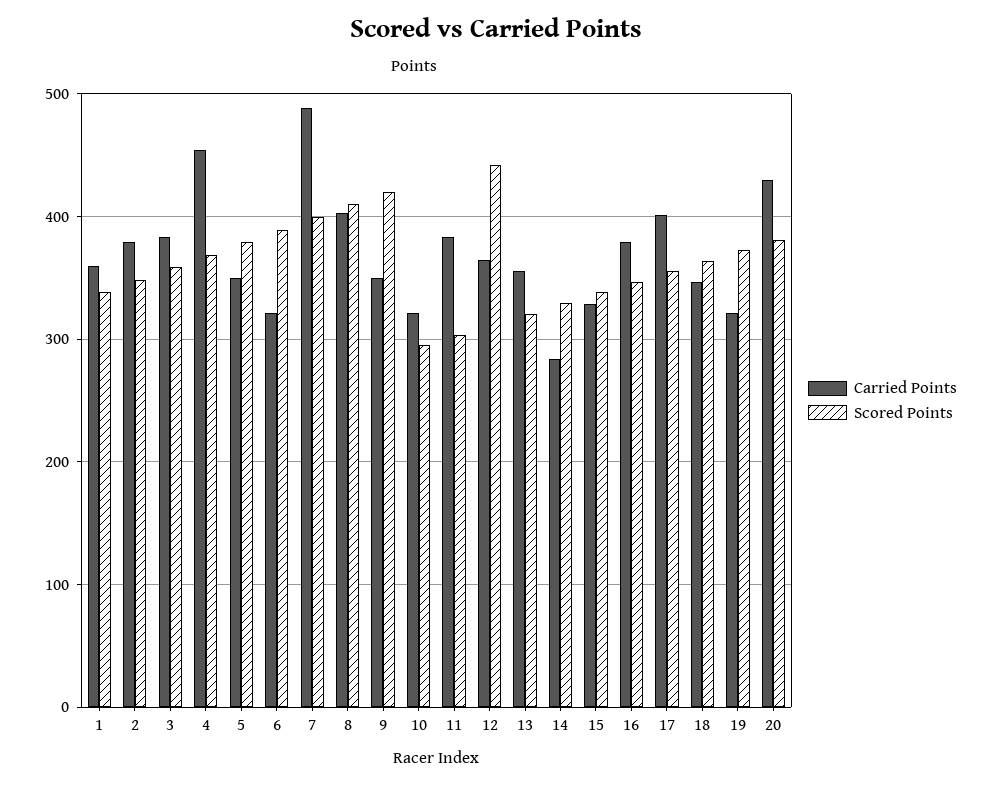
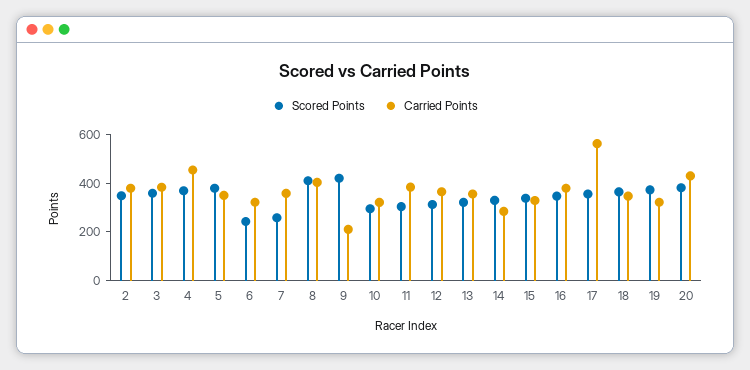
Carried Points, 1: 360 -> none
Scored Points, 1: 340 -> none
Scored Points, 6: 390 -> 250
Carried Points, 7: 490 -> 350
Scored Points, 7: 400 -> 250
Carried Points, 9: 350 -> 200
Scored Points, 12: 440 -> 300
Carried Points, 17: 400 -> 550

